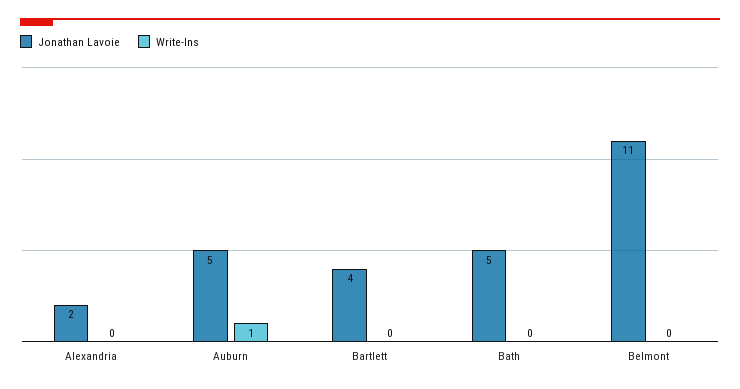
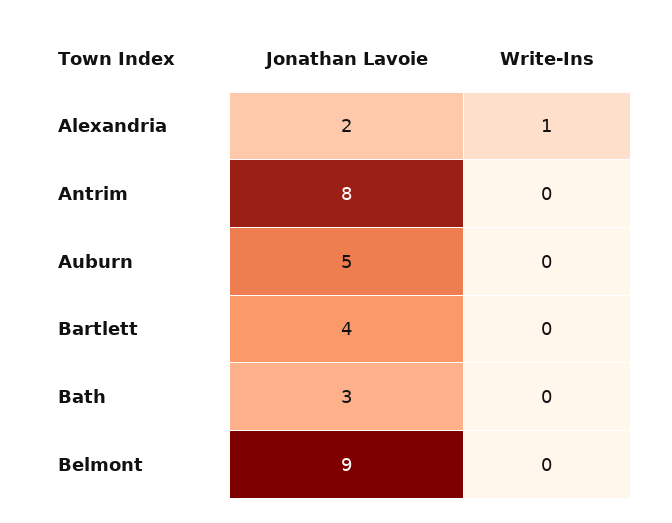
Write-Ins, Alexandria: 0 -> 1
Write-Ins, Auburn: 1 -> 0
Jonathan Lavoie, Bath: 5 -> 3
Jonathan Lavoie, Belmont: 11 -> 9
Jonathan Lavoie, Antrim: none -> 8
Write-Ins, Antrim: none -> 0

